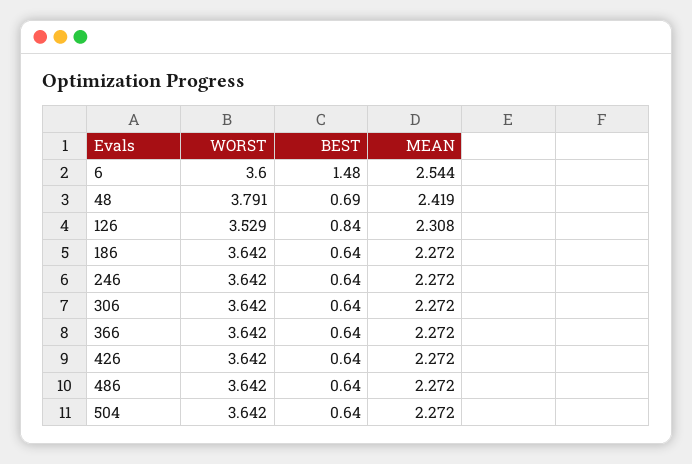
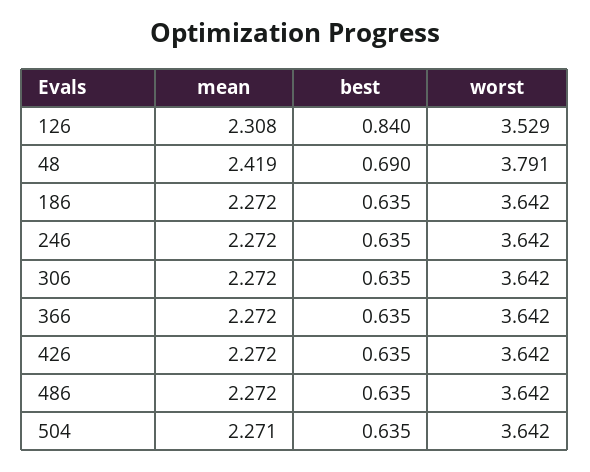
WORST, 6: 3.6 -> none
BEST, 6: 1.48 -> none
MEAN, 6: 2.544 -> none
MEAN, 504: 2.272 -> 2.271

